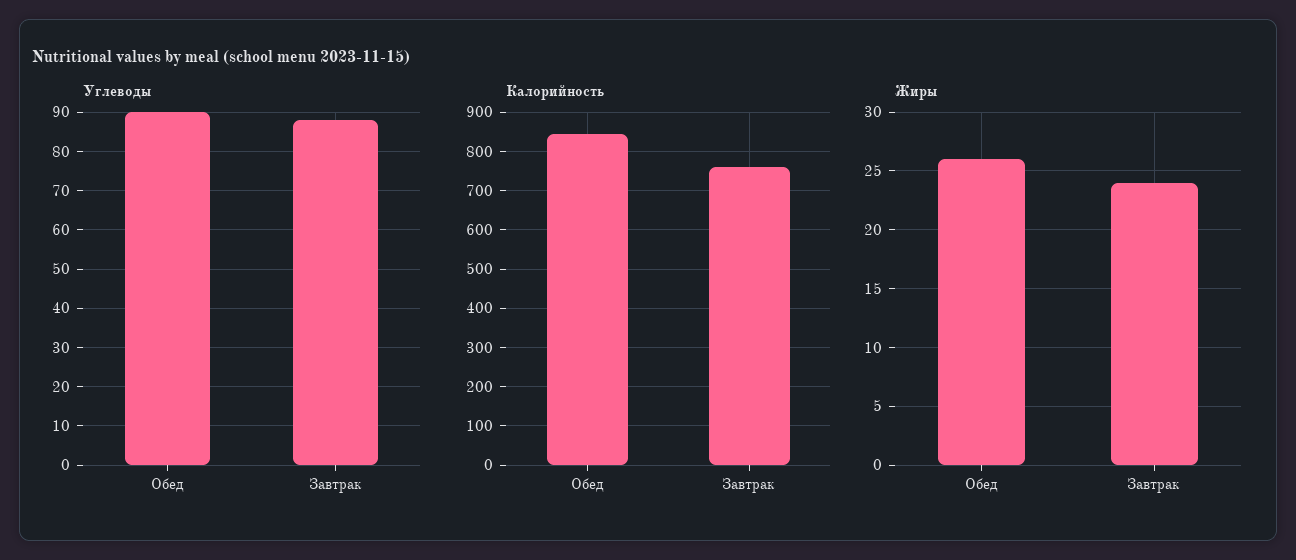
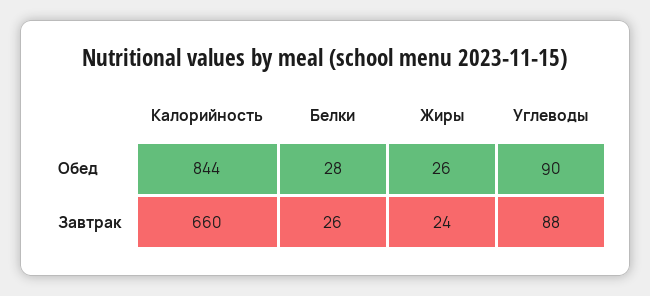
Калорийность, Завтрак: 760 -> 660
Белки, Обед: none -> 28
Белки, Завтрак: none -> 26

